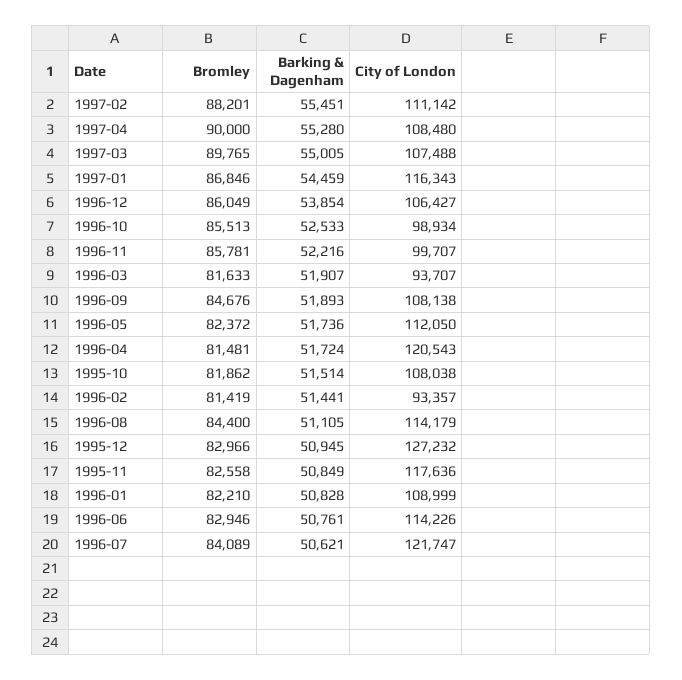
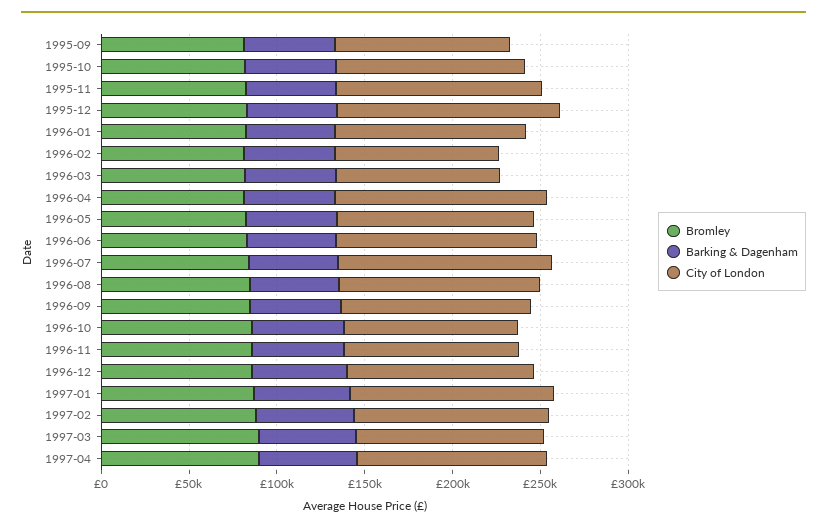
Bromley, 1995-09: none -> 80000
Barking & Dagenham, 1995-09: none -> 50000
City of London, 1995-09: none -> 100000

